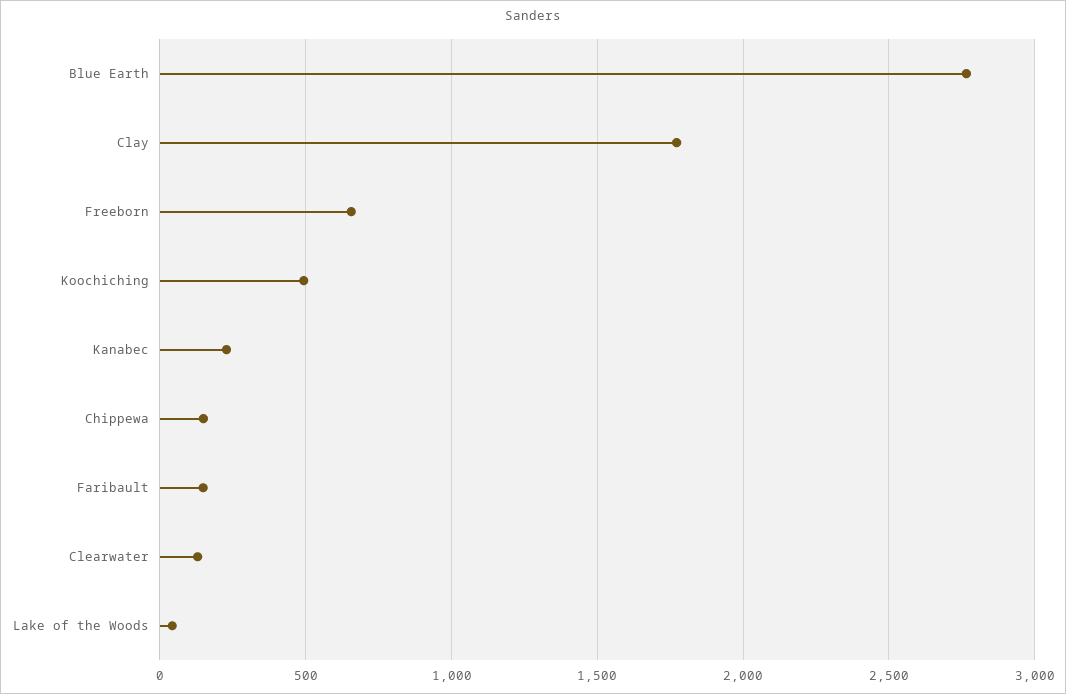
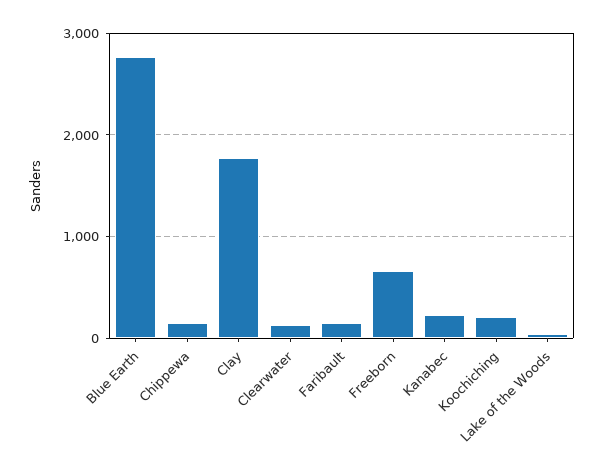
Koochiching: 500 -> 200

